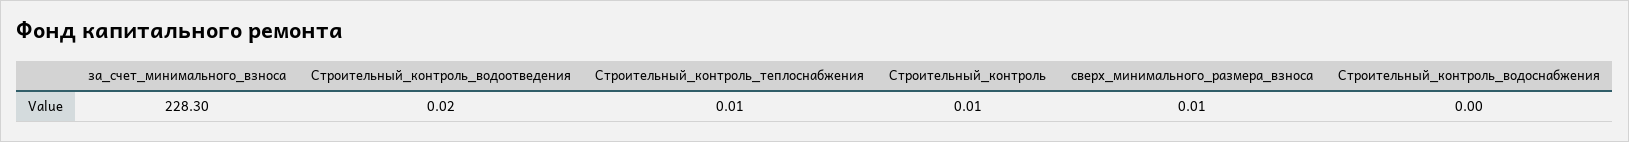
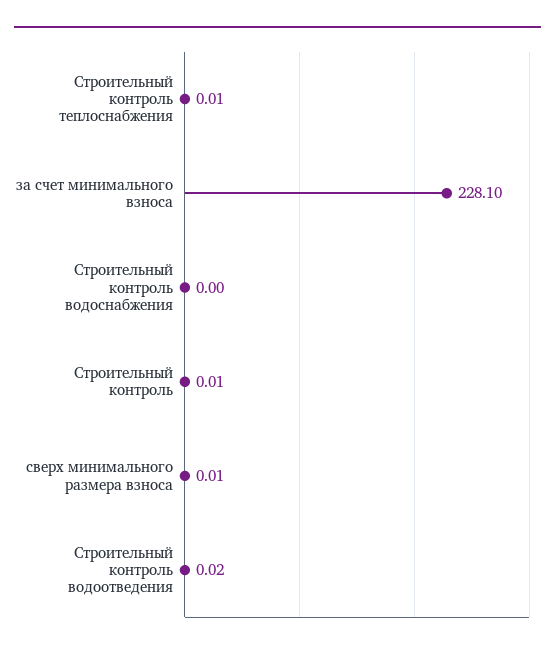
за_счет_минимального_взноса: 228.3 -> 228.1

